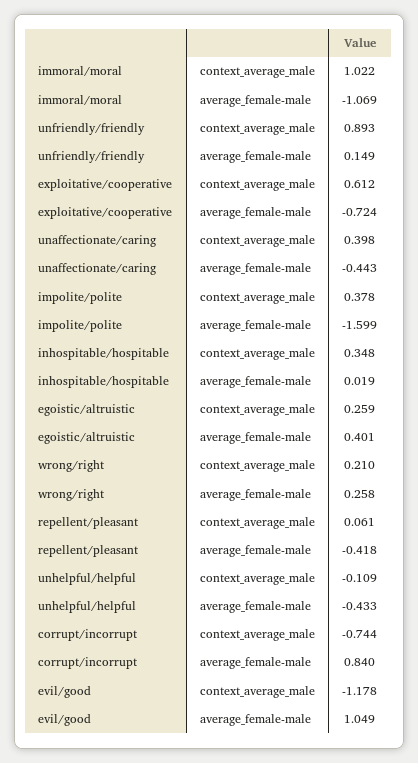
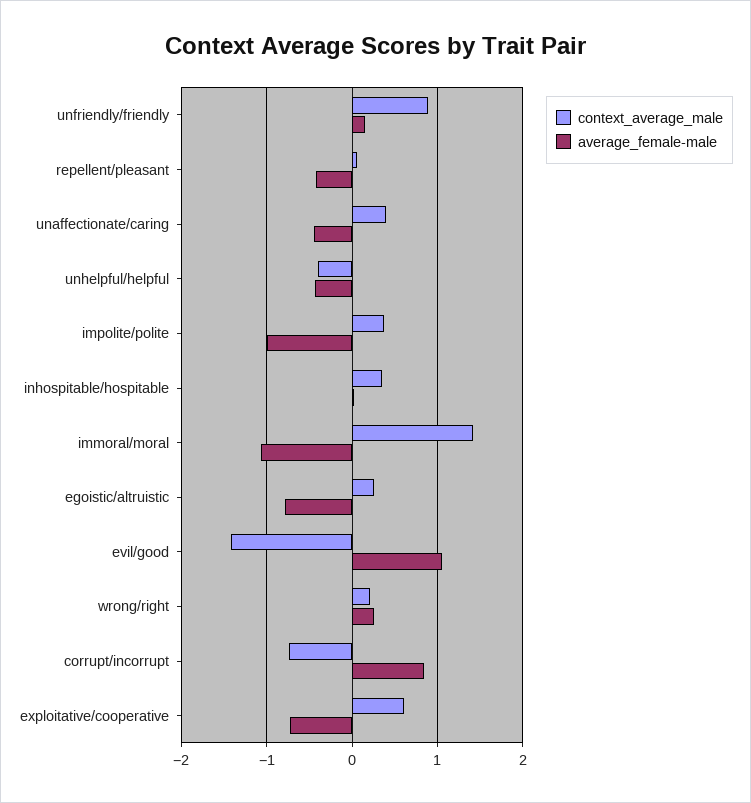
context_average_male, immoral/moral: 1.022 -> 1.4
average_female-male, impolite/polite: -1.599 -> -1
average_female-male, egoistic/altruistic: 0.401 -> -0.8
context_average_male, unhelpful/helpful: -0.109 -> -0.4
context_average_male, evil/good: -1.178 -> -1.4

